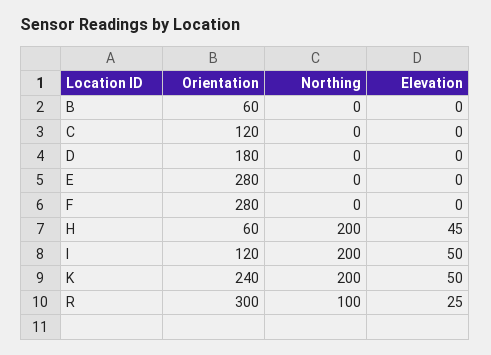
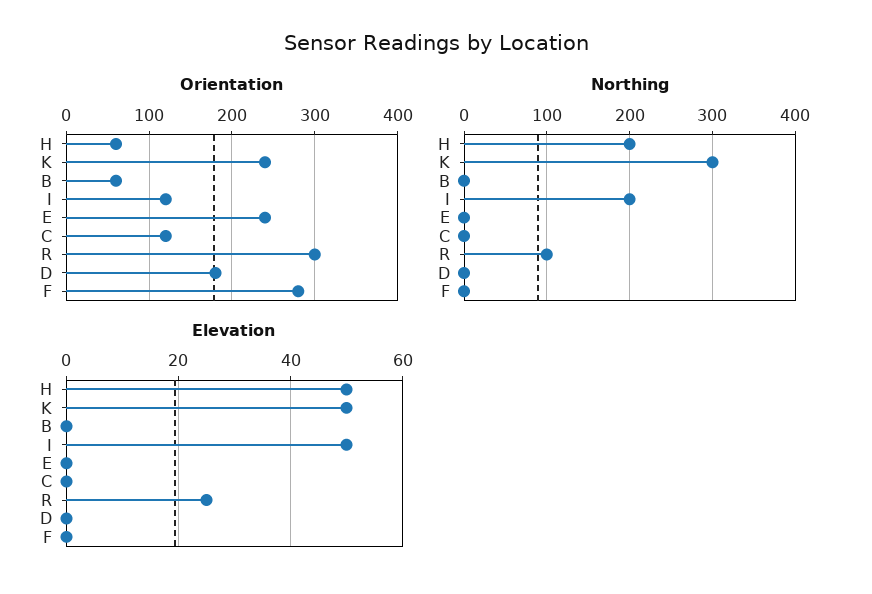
Orientation, E: 280 -> 240
Elevation, H: 45 -> 50
Northing, K: 200 -> 300

